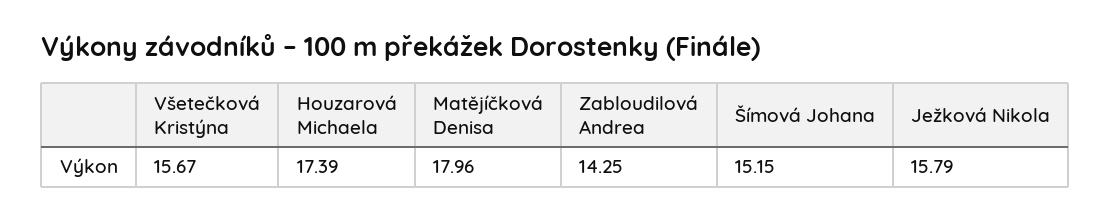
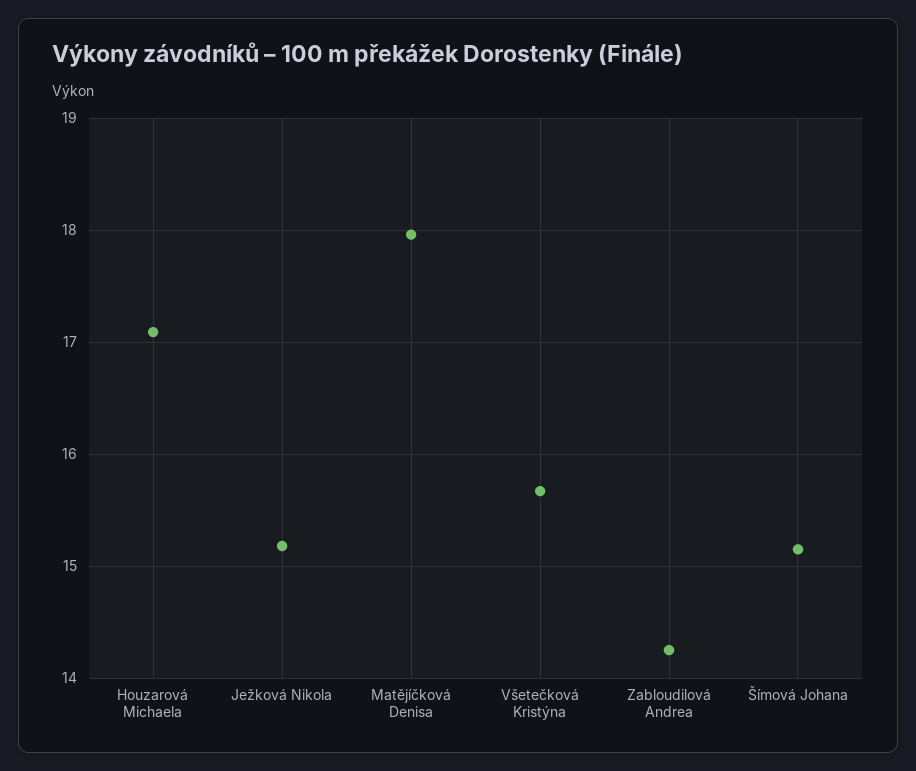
Houzarová Michaela: 17.39 -> 17.1
Ježková Nikola: 15.79 -> 15.2

